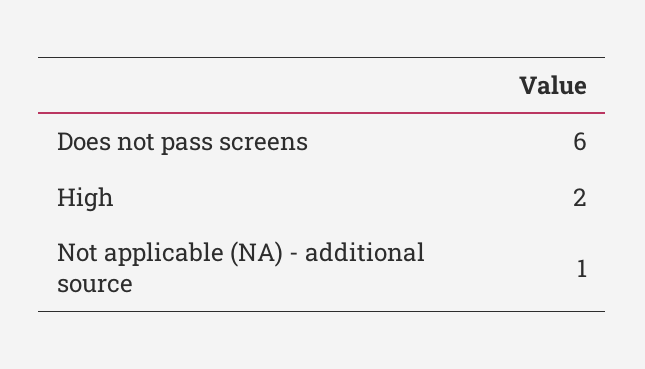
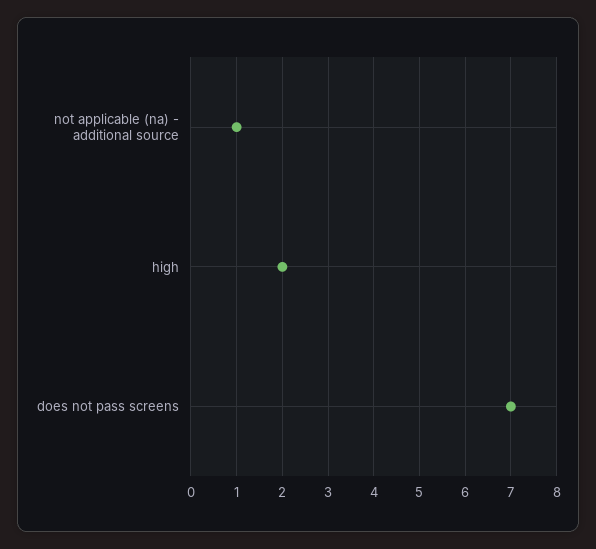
Does not pass screens: 6 -> 7

